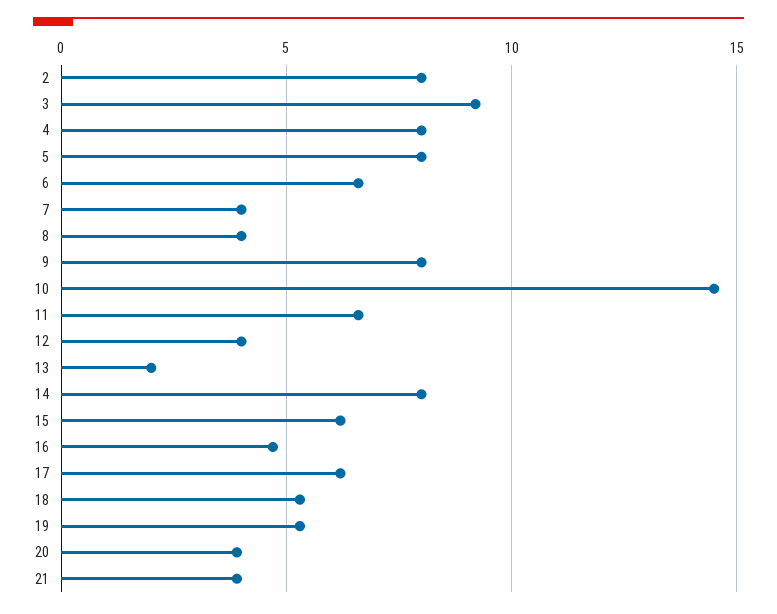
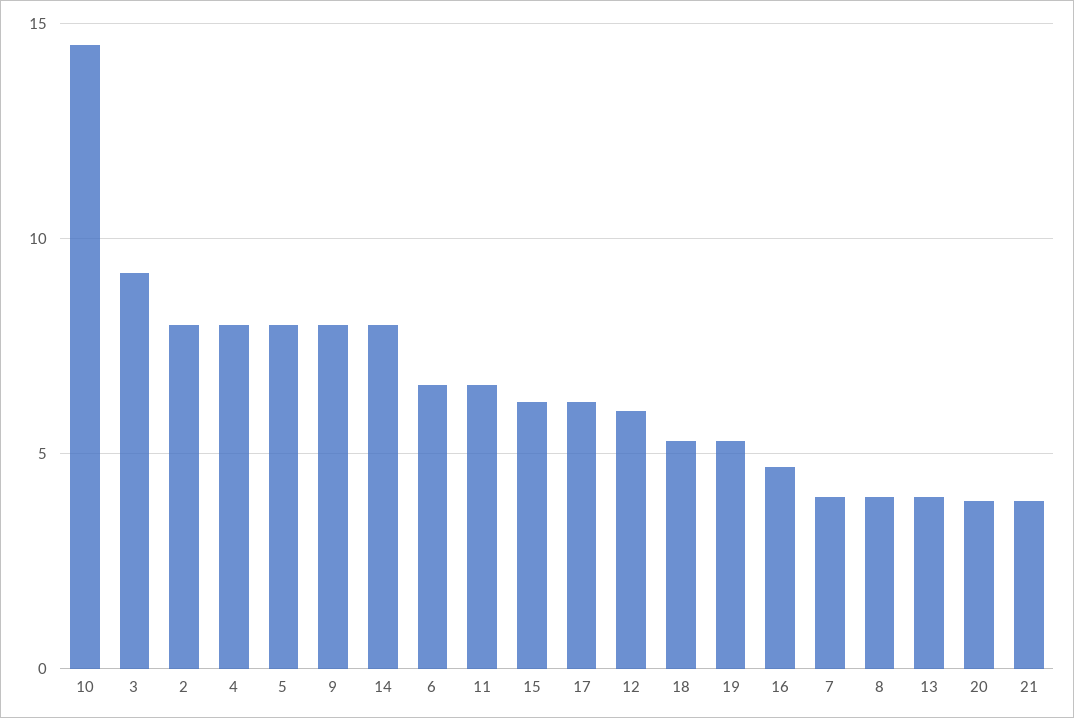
12: 4 -> 6
13: 2 -> 4

